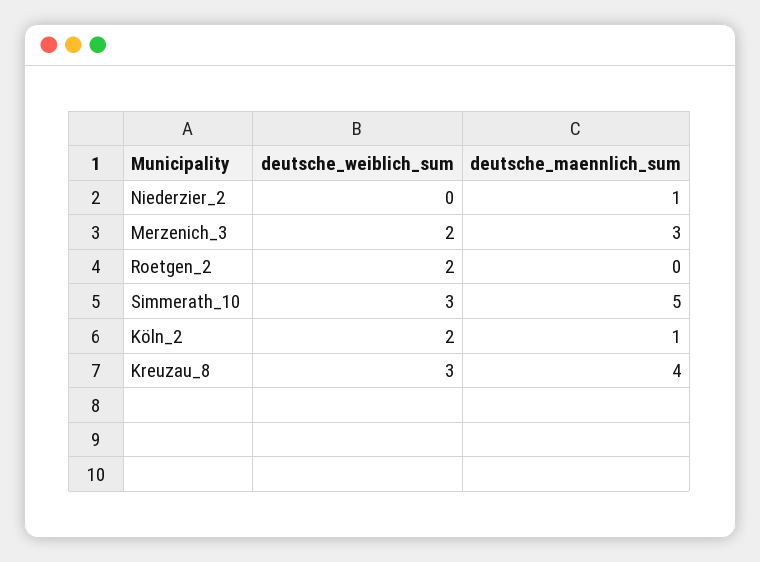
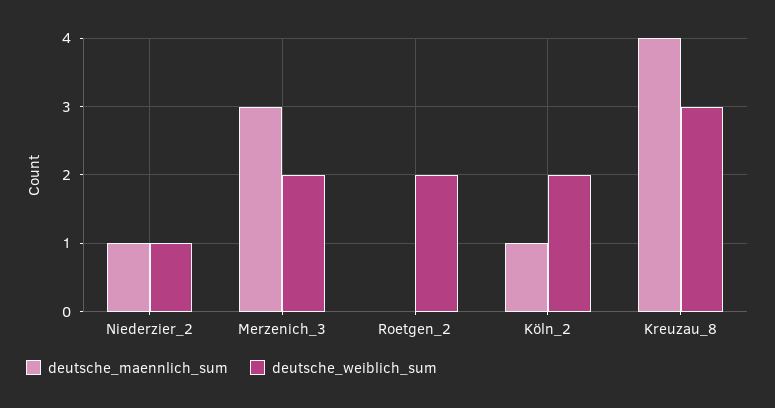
deutsche_weiblich_sum, Niederzier_2: 0 -> 1
deutsche_weiblich_sum, Simmerath_10: 3 -> none
deutsche_maennlich_sum, Simmerath_10: 5 -> none

